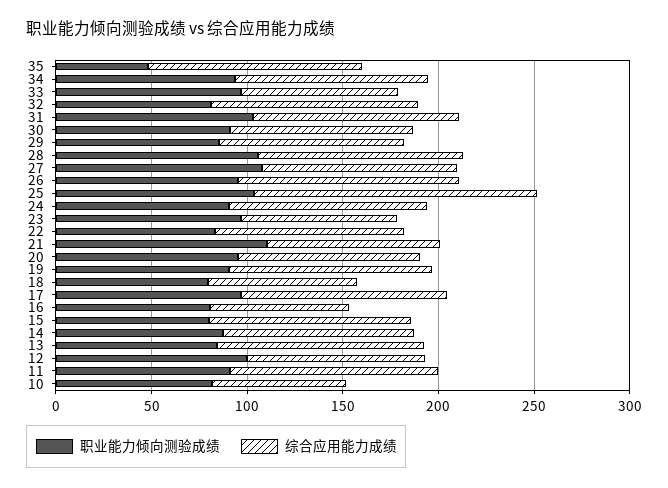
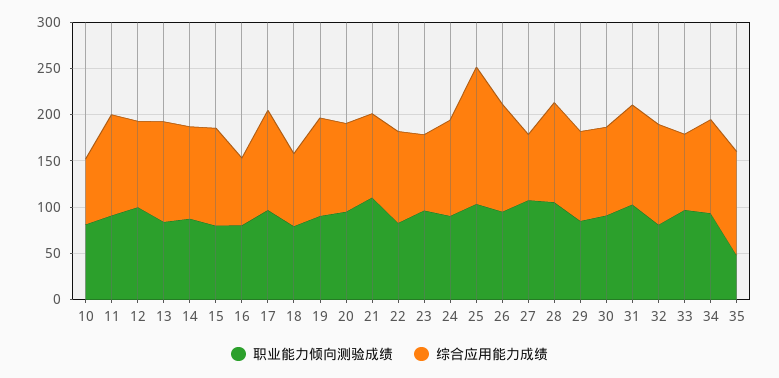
综合应用能力成绩, 27: 100 -> 70

